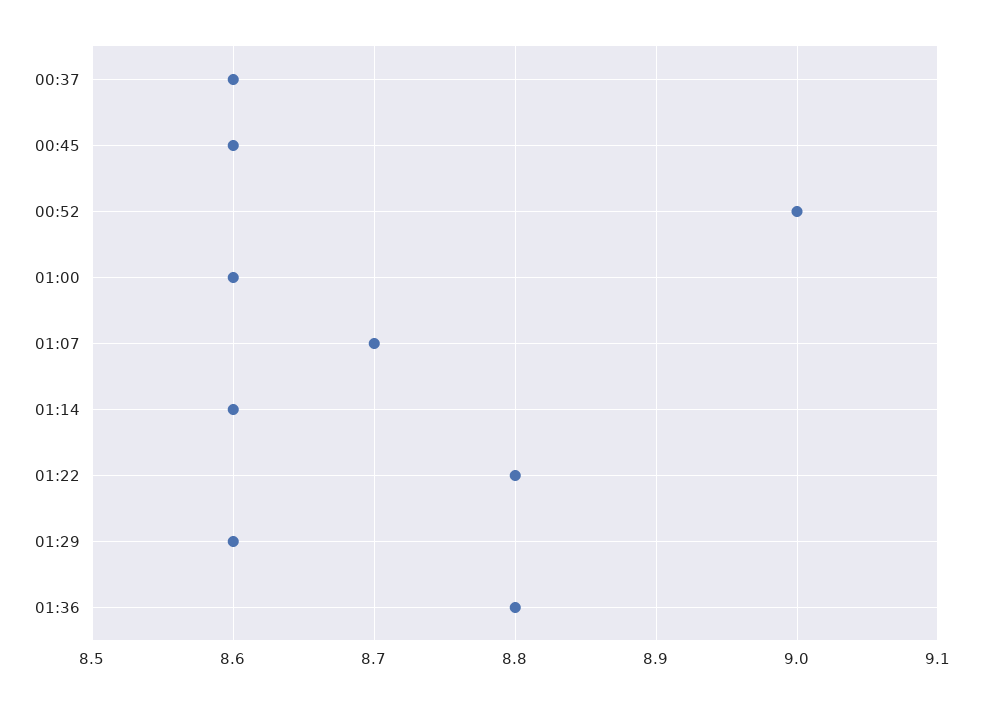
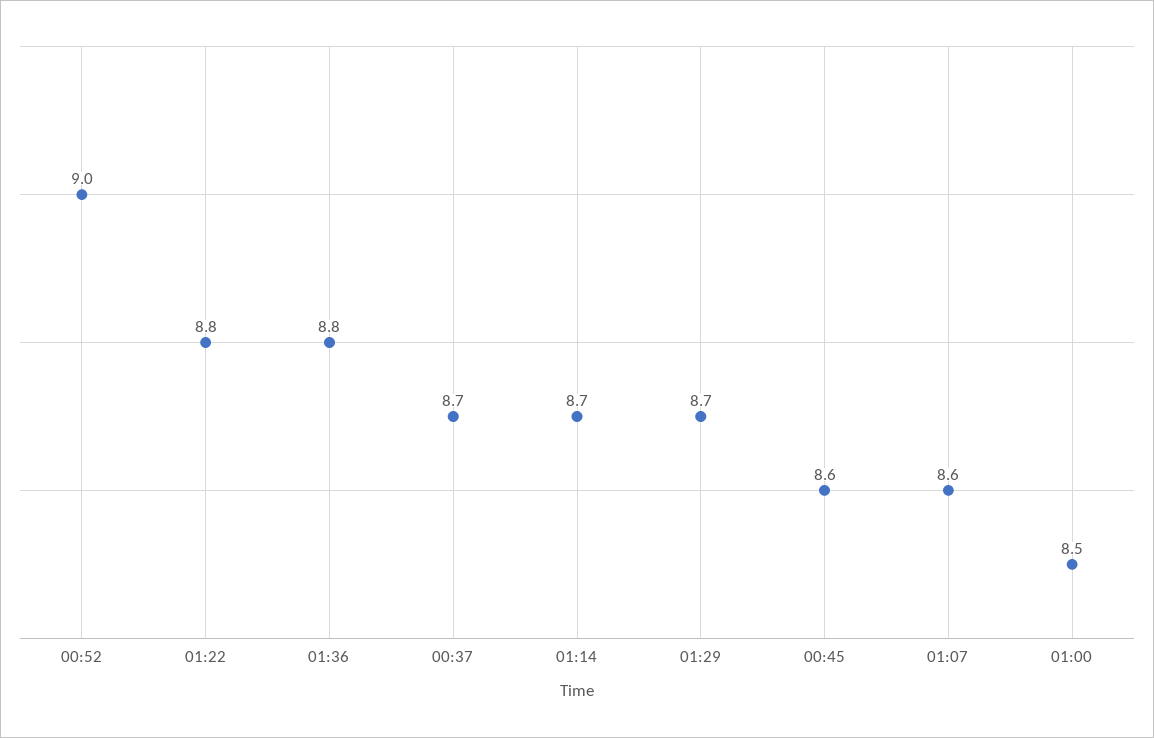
00:37: 8.6 -> 8.7
01:00: 8.6 -> 8.5
01:07: 8.7 -> 8.6
01:14: 8.6 -> 8.7
01:29: 8.6 -> 8.7

